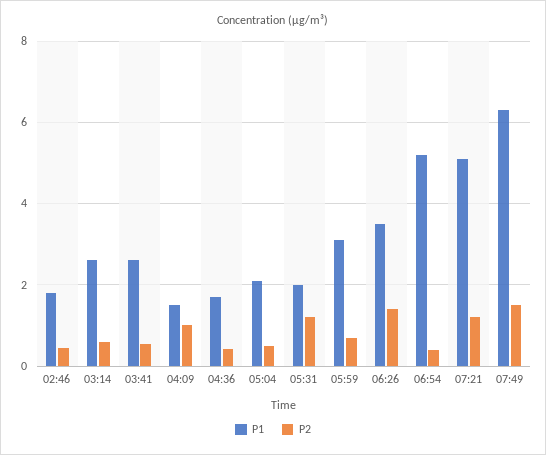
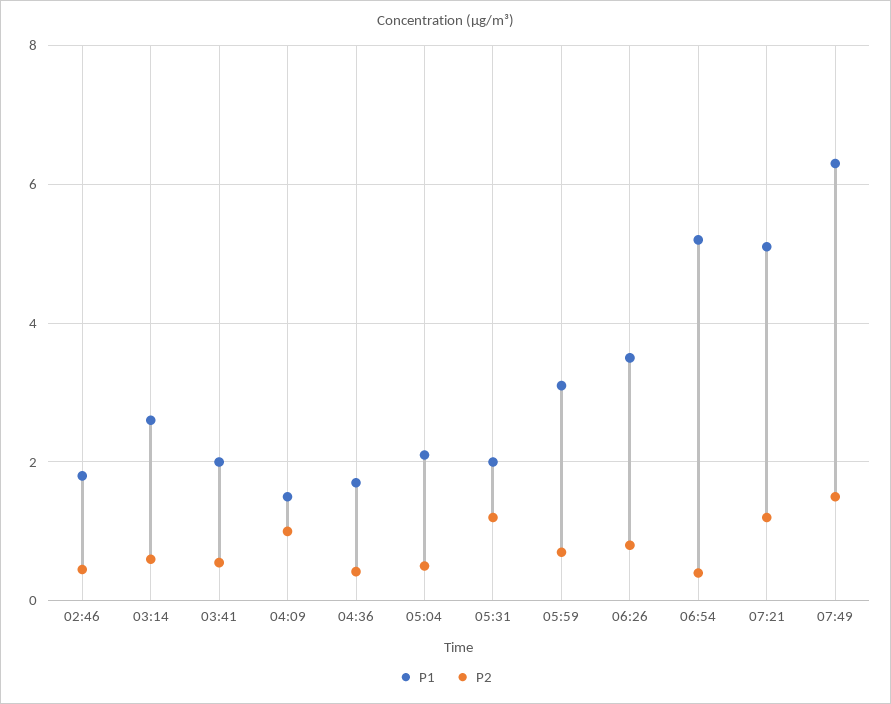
P1, 03:41: 2.6 -> 2
P2, 06:26: 1.4 -> 0.8

